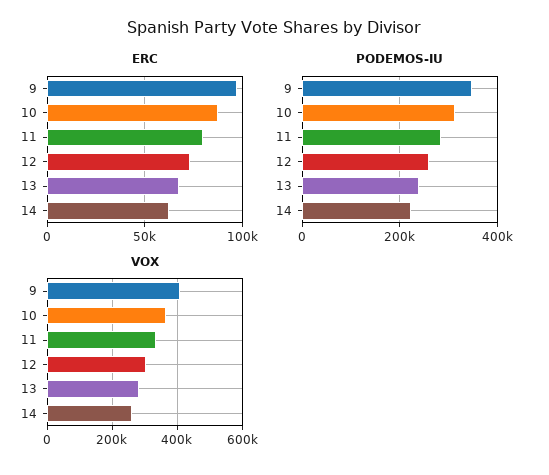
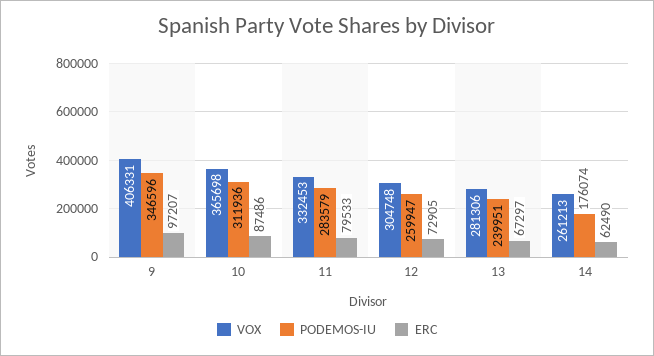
PODEMOS-IU, 14: 220000 -> 176074

